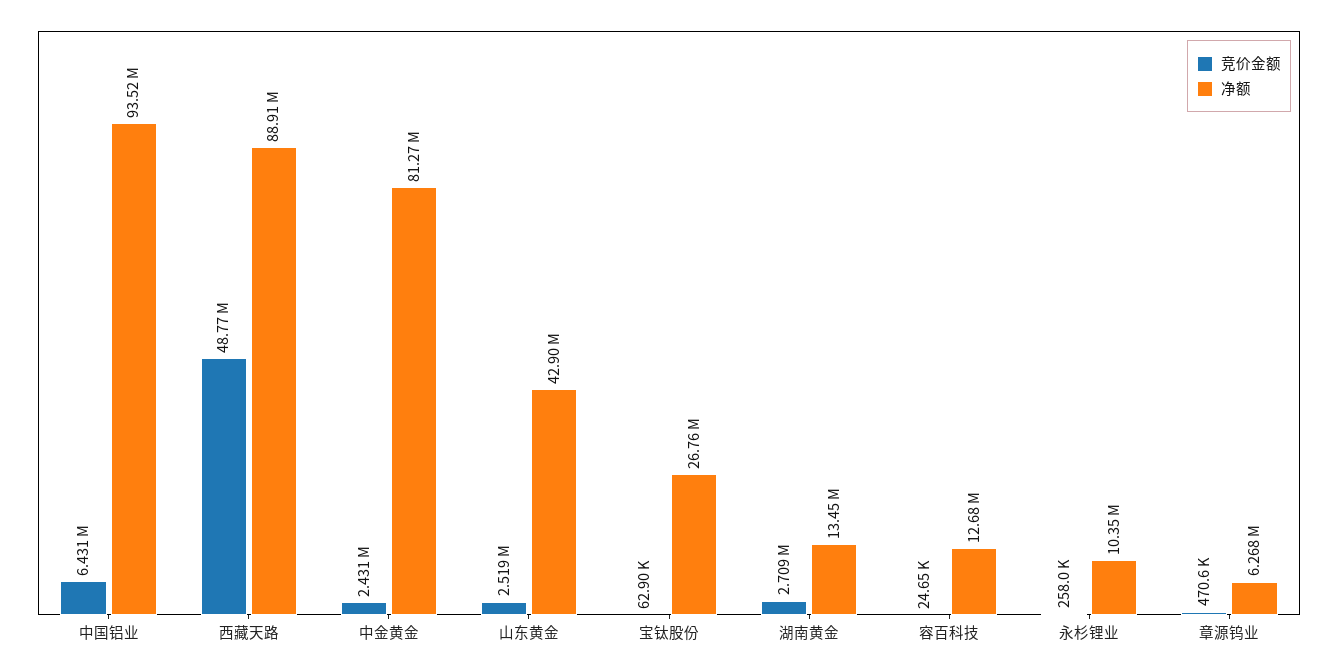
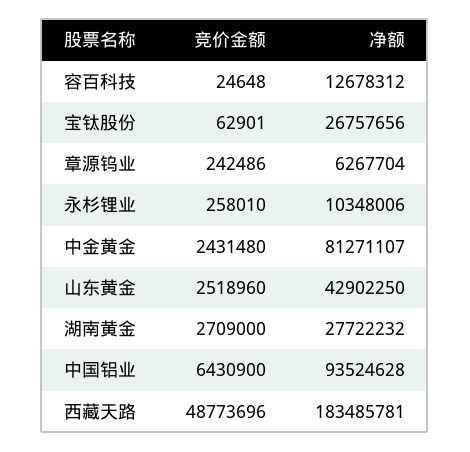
净额, 西藏天路: 88910000 -> 183485781
净额, 湖南黄金: 13450000 -> 27722232
竞价金额, 章源钨业: 470600 -> 242486

